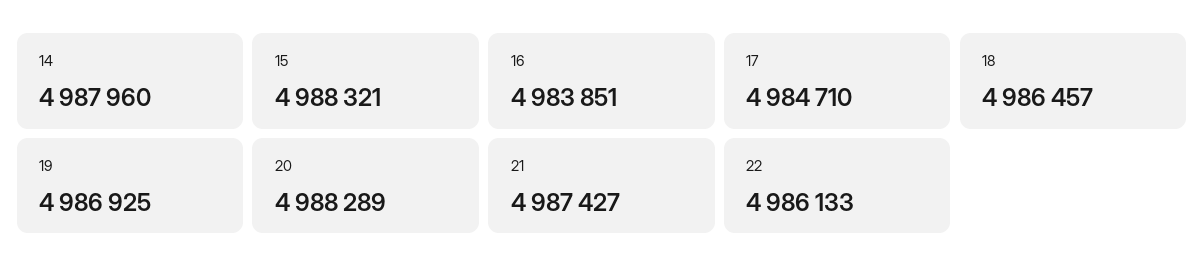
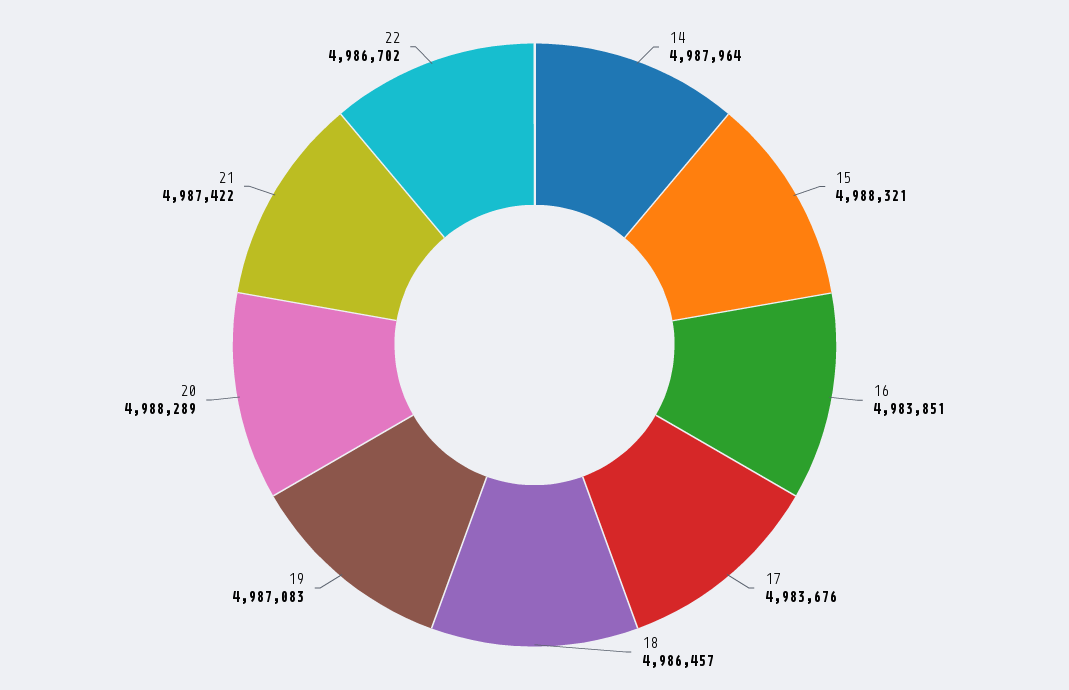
14: 4987960 -> 4987964
17: 4984710 -> 4983676
19: 4986925 -> 4987083
21: 4987427 -> 4987422
22: 4986133 -> 4986702

